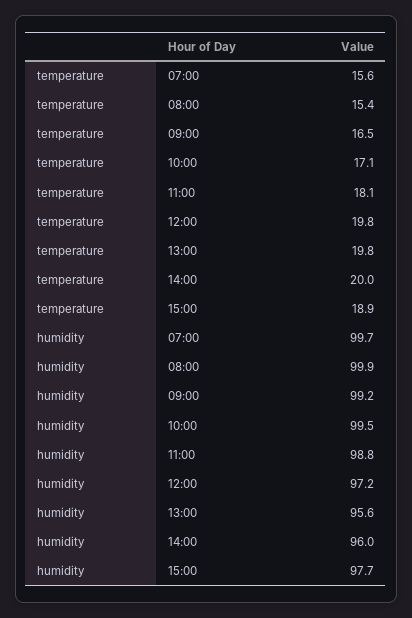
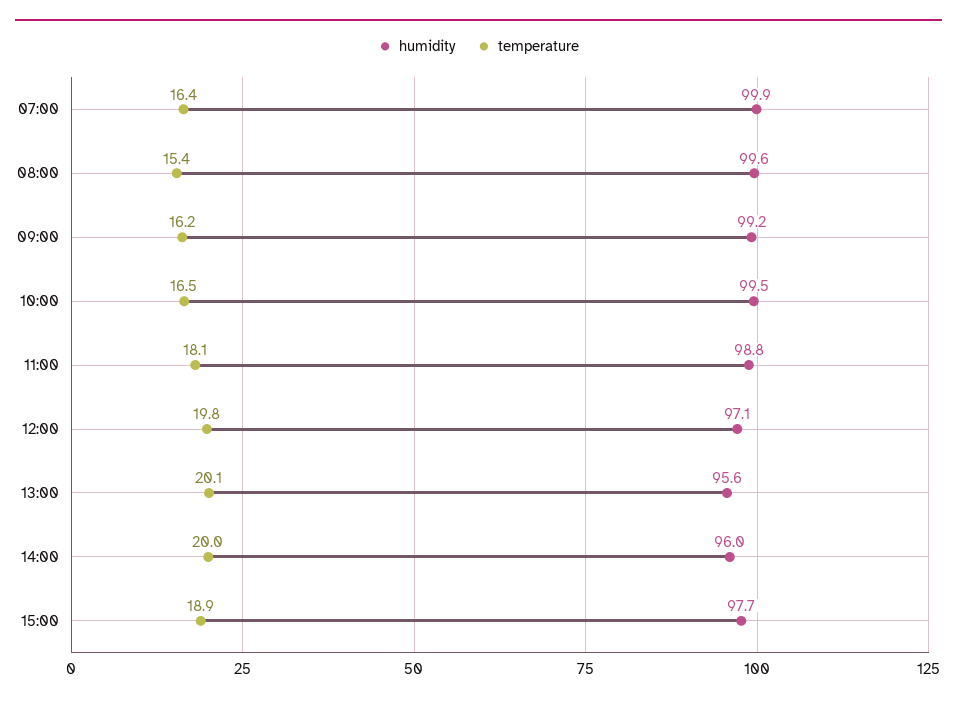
temperature, 07:00: 15.6 -> 16.4
temperature, 09:00: 16.5 -> 16.2
temperature, 10:00: 17.1 -> 16.5
temperature, 13:00: 19.8 -> 20.1
humidity, 07:00: 99.7 -> 99.9
humidity, 08:00: 99.9 -> 99.6
humidity, 12:00: 97.2 -> 97.1

